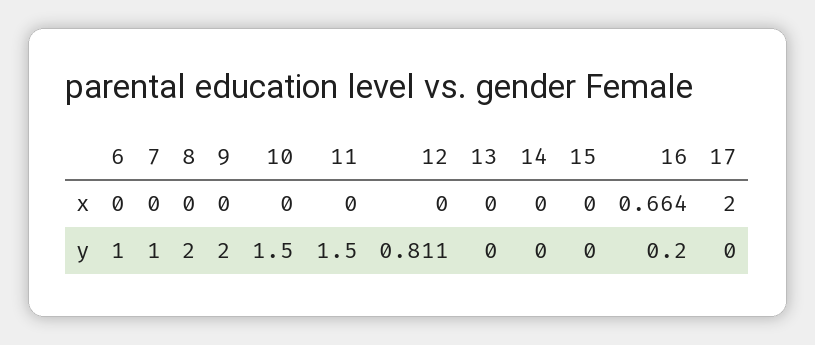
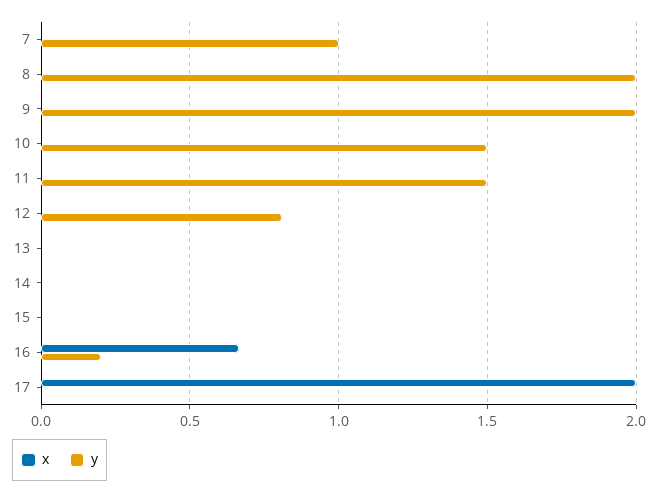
x, 6: 0 -> none
y, 6: 1 -> none

